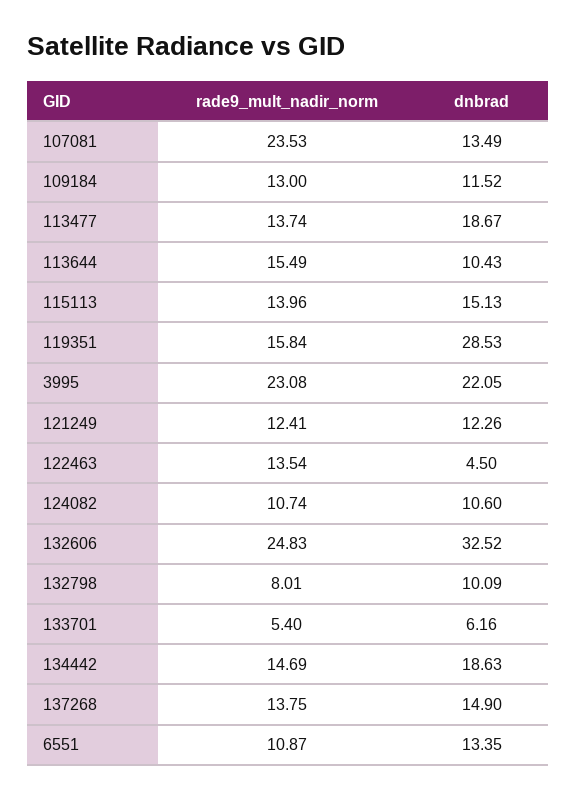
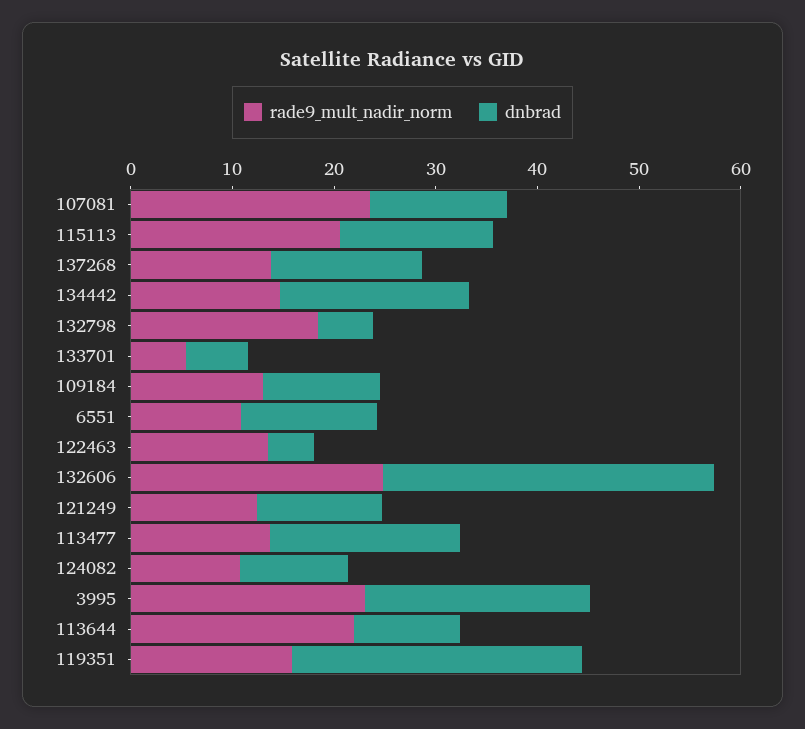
rade9_mult_nadir_norm, 113644: 15.49 -> 22
rade9_mult_nadir_norm, 115113: 13.96 -> 20
rade9_mult_nadir_norm, 132798: 8.01 -> 18
dnbrad, 132798: 10.09 -> 6

